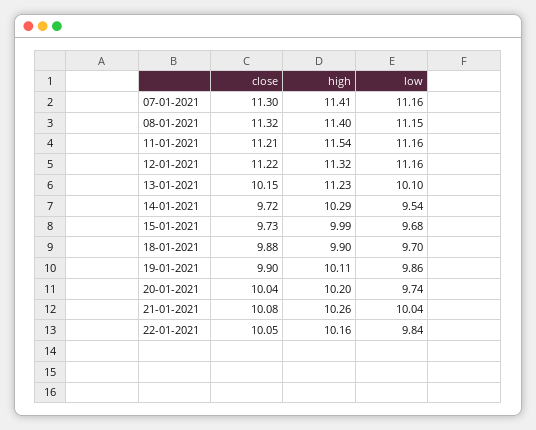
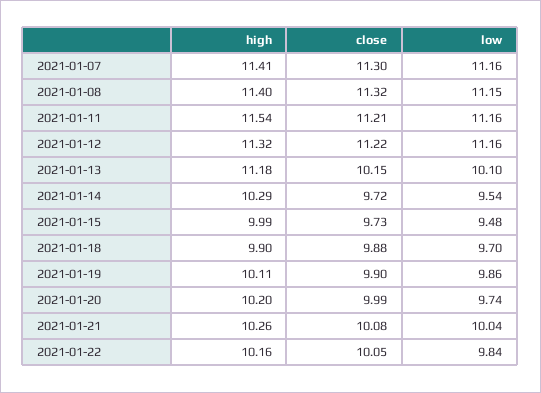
high, 13-01-2021: 11.23 -> 11.18
low, 15-01-2021: 9.68 -> 9.48
close, 20-01-2021: 10.04 -> 9.99

